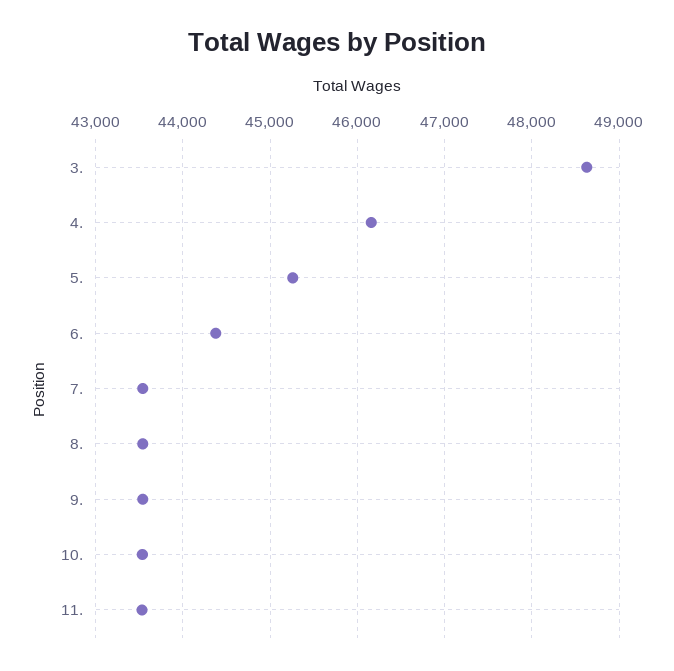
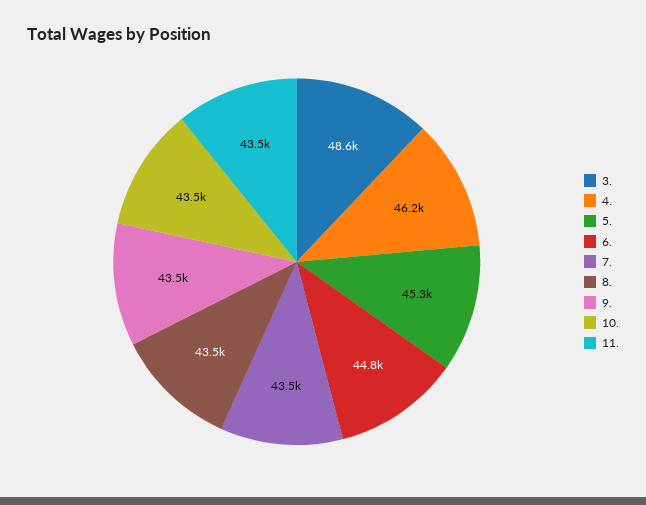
6.: 44400 -> 44800

